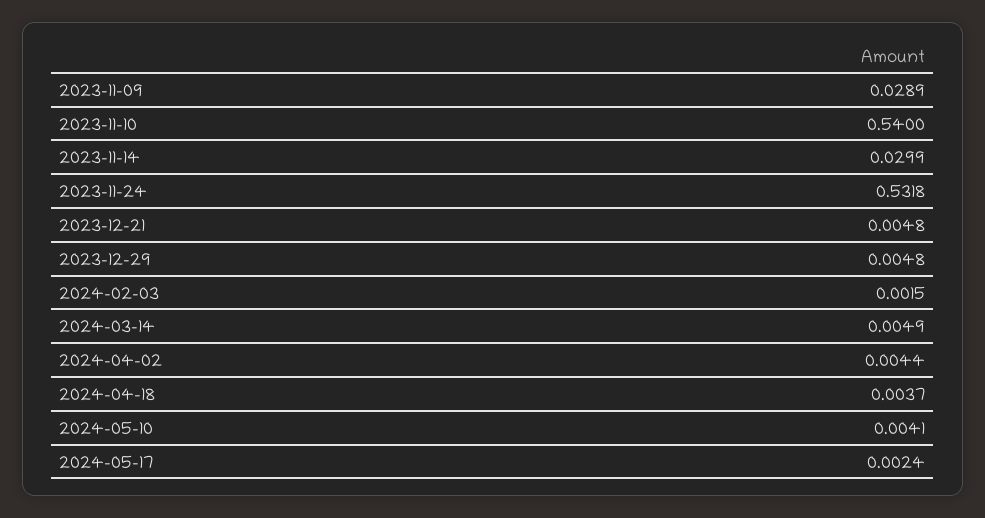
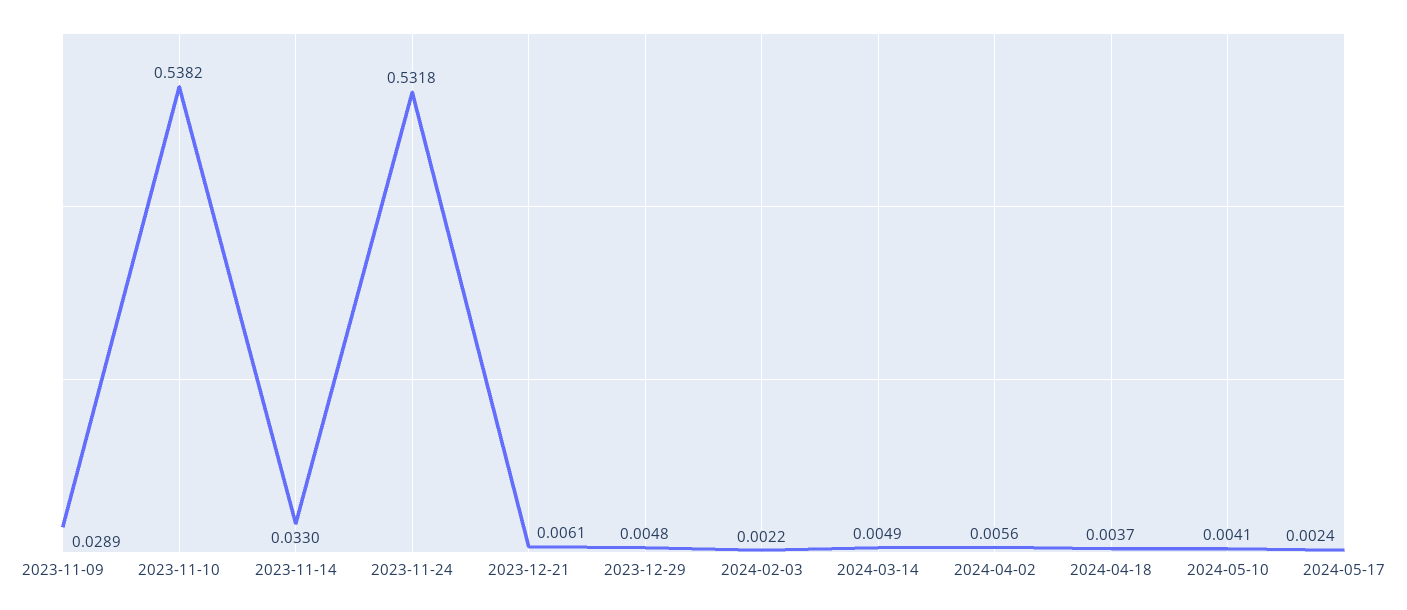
2023-11-10: 0.54 -> 0.5382
2023-11-14: 0.0299 -> 0.033
2023-12-21: 0.0048 -> 0.0061
2024-02-03: 0.0015 -> 0.0022
2024-04-02: 0.0044 -> 0.0056

